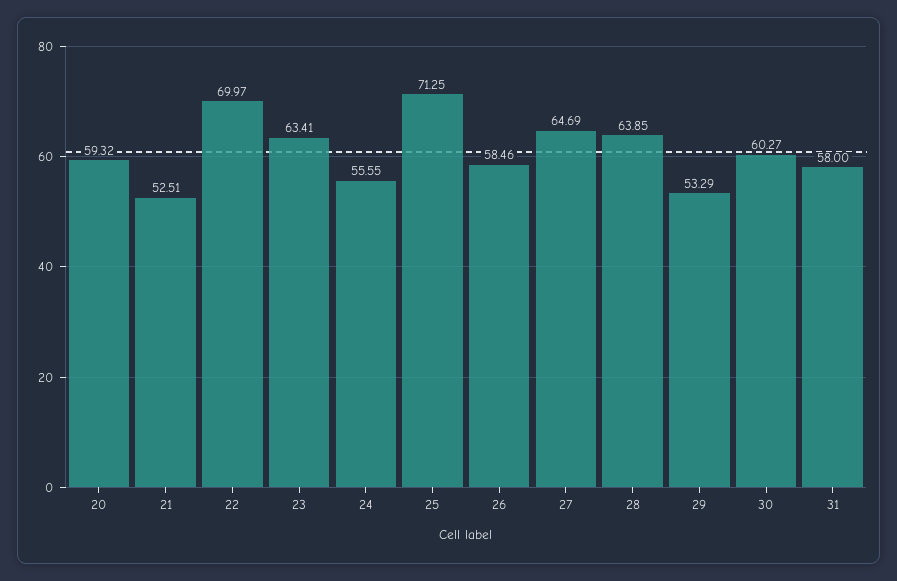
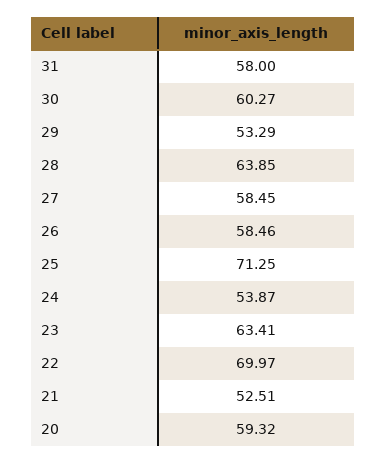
24: 55.55 -> 53.87
27: 64.69 -> 58.45

